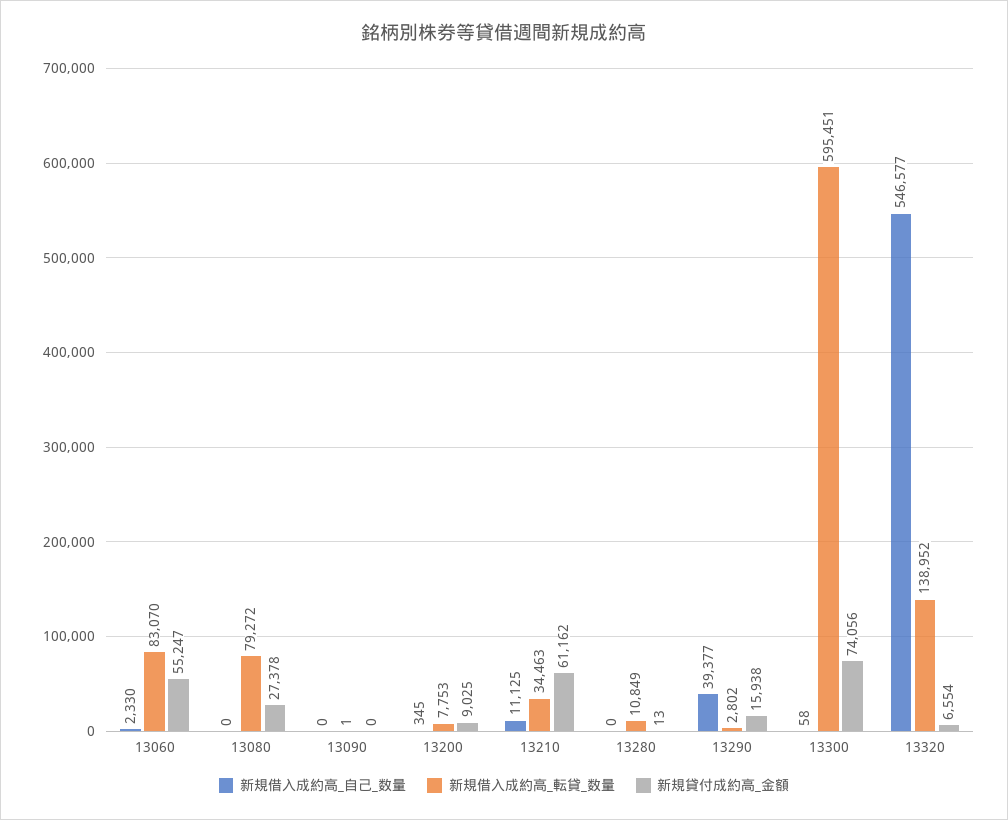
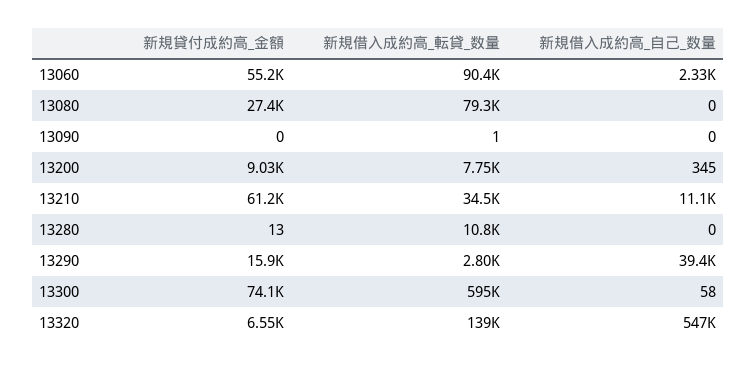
新規借入成約高_転貸_数量, 13060: 83070 -> 90400

